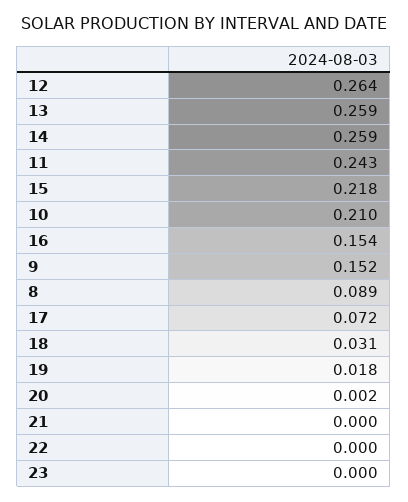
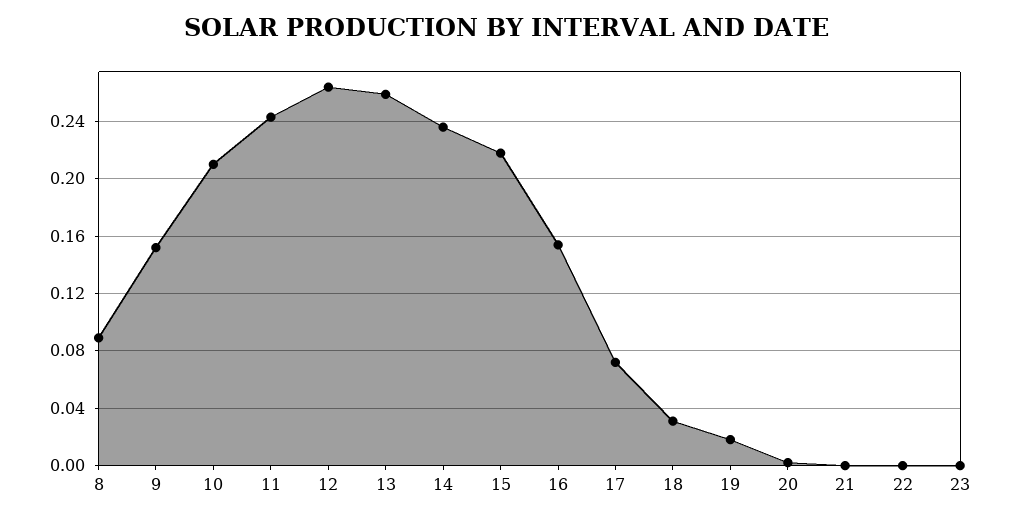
14: 0.259 -> 0.235

